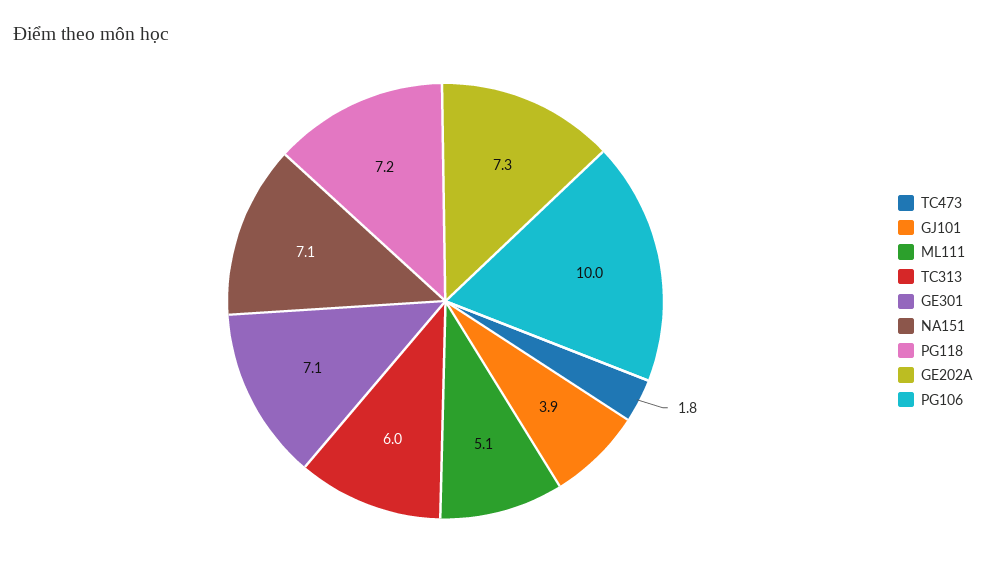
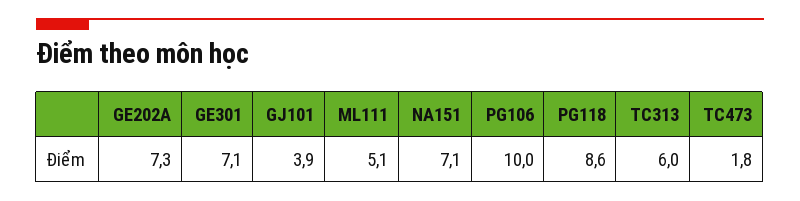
PG118: 7.2 -> 8.6

